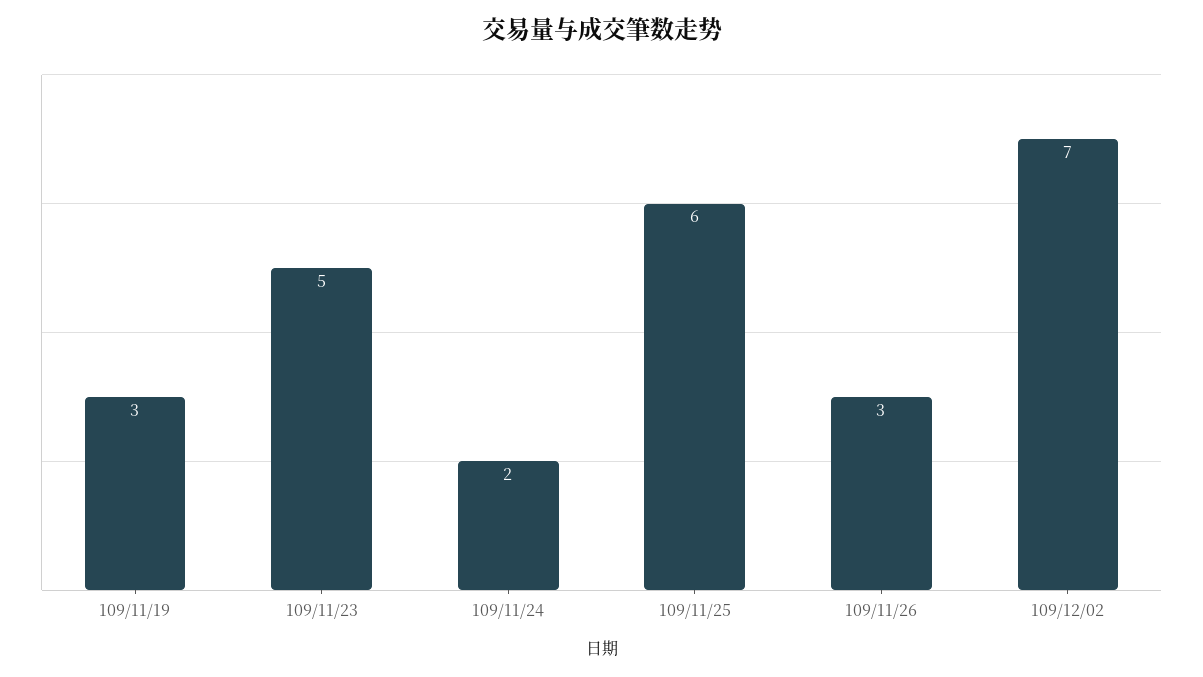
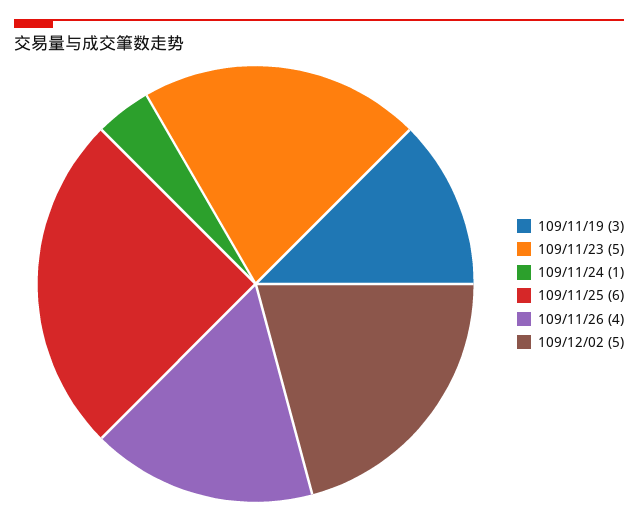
109/11/24: 2 -> 1
109/11/26: 3 -> 4
109/12/02: 7 -> 5

